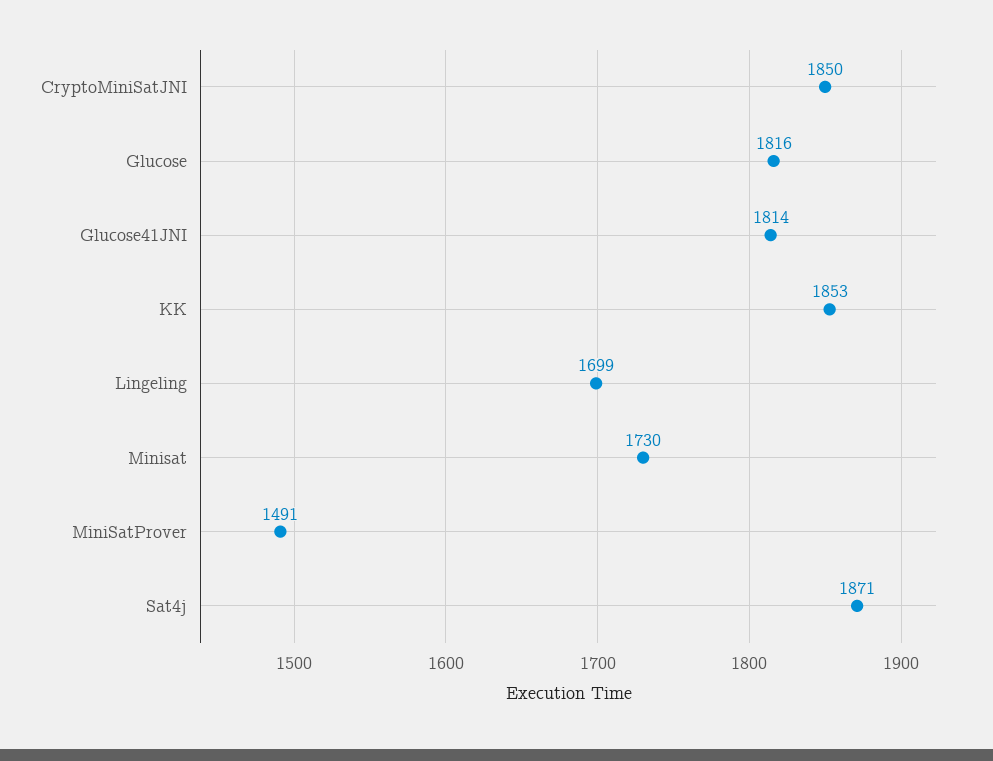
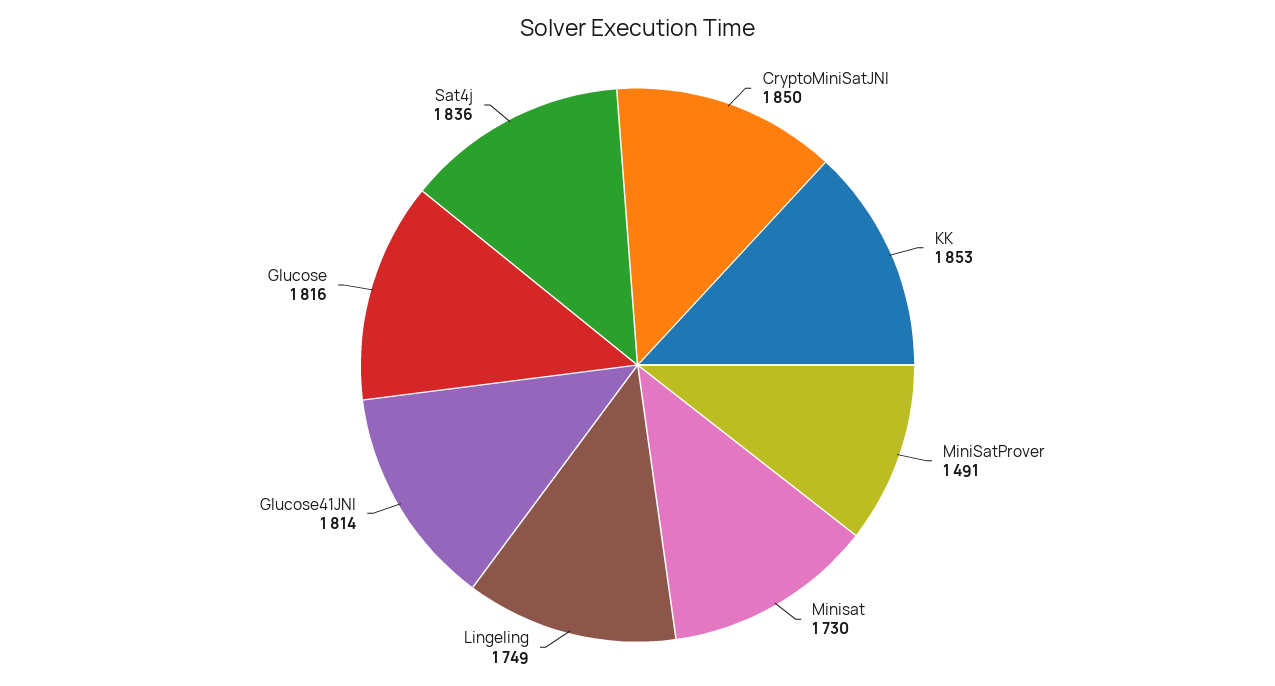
Lingeling: 1699 -> 1749
Sat4j: 1871 -> 1836

